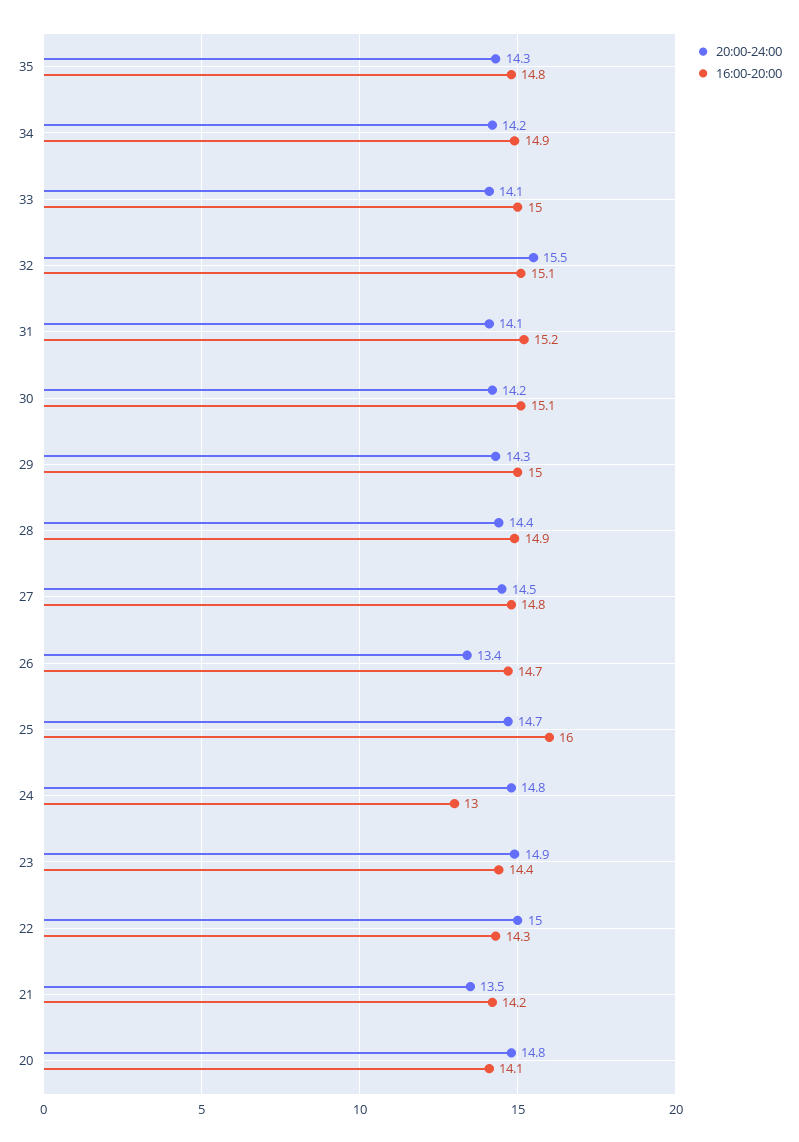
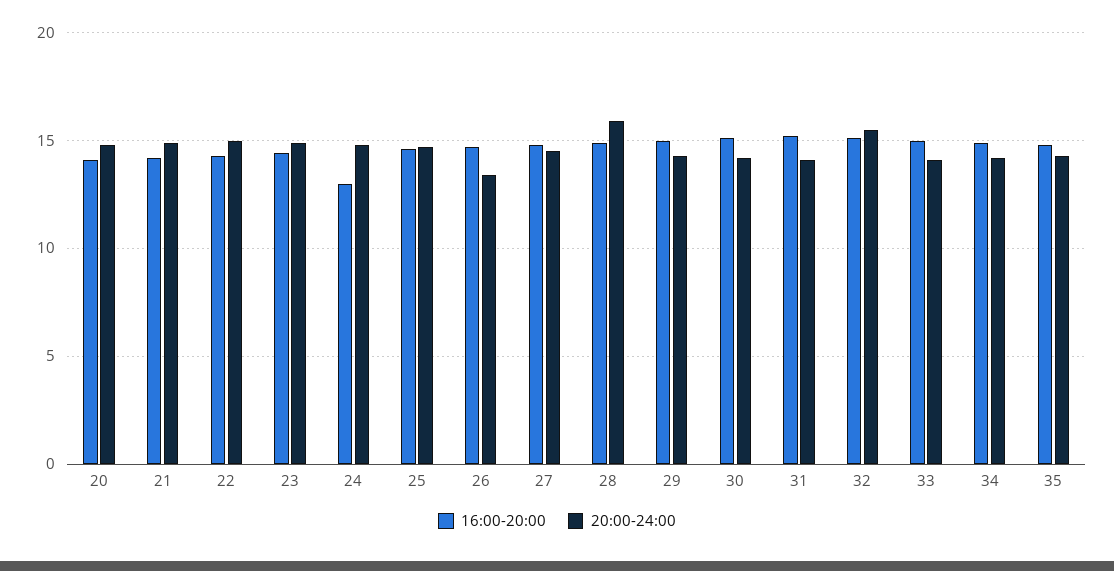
20:00-24:00, 28: 14.4 -> 16
16:00-20:00, 25: 16 -> 14.5
20:00-24:00, 21: 13.5 -> 15

